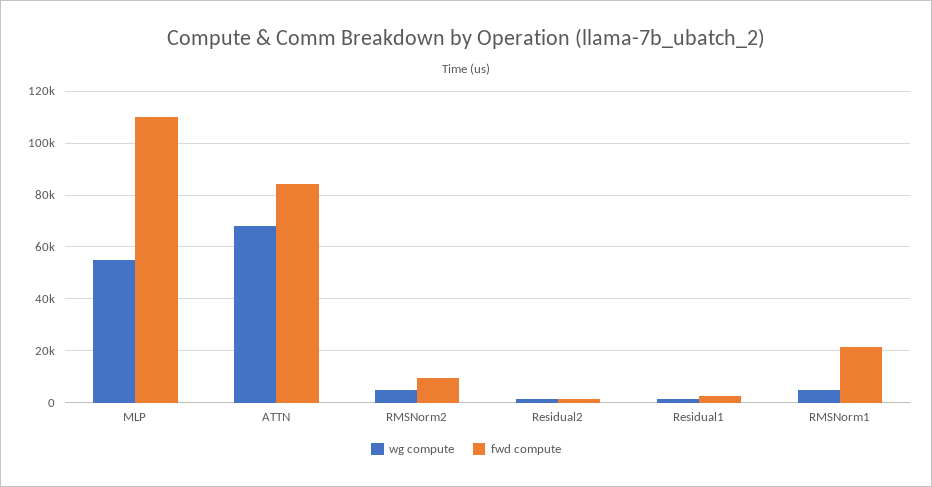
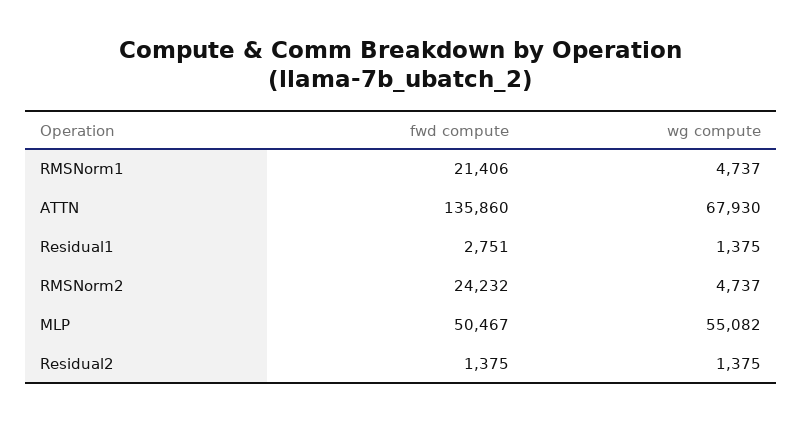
fwd compute, MLP: 110000 -> 50467
fwd compute, ATTN: 85000 -> 135860
fwd compute, RMSNorm2: 10000 -> 24232

